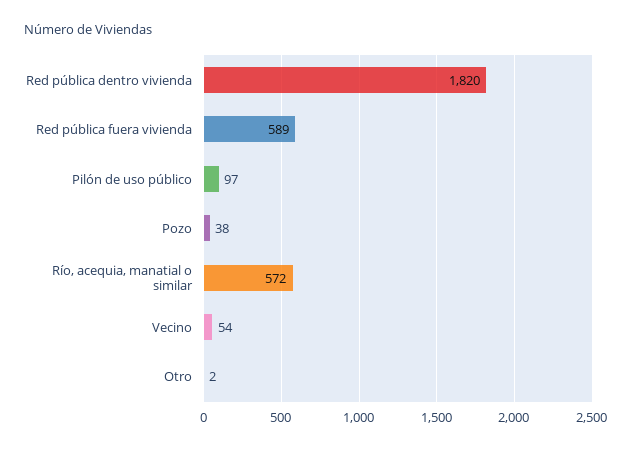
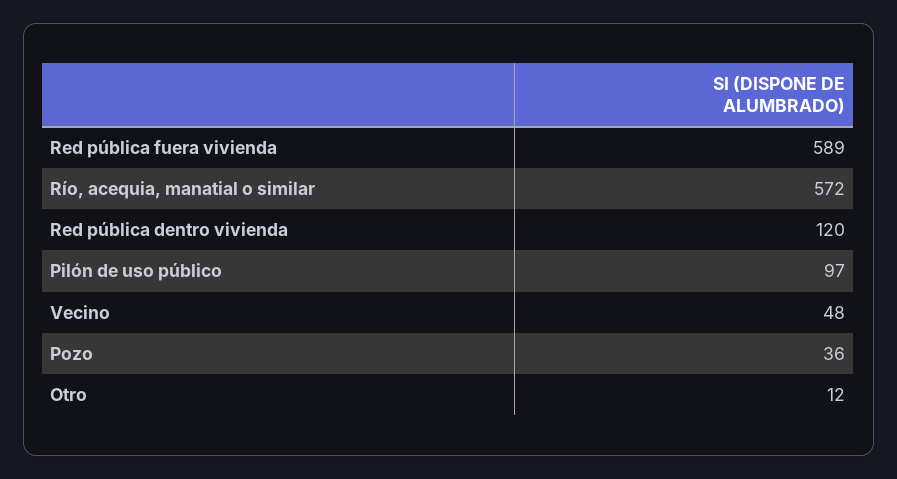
Red pública dentro vivienda: 1820 -> 120
Pozo: 38 -> 36
Vecino: 54 -> 48
Otro: 2 -> 12

